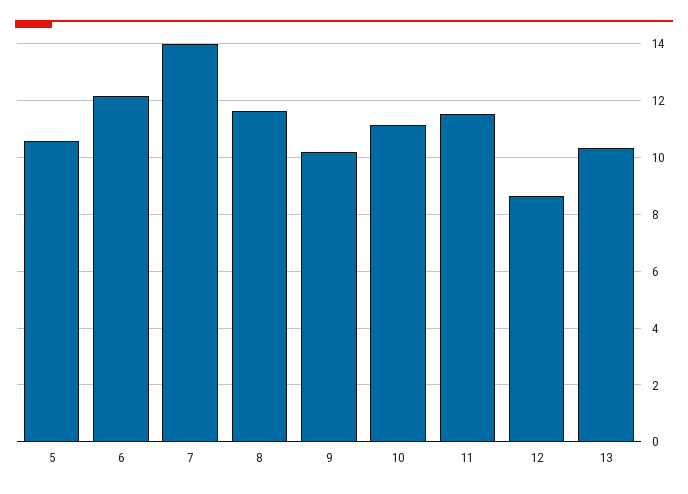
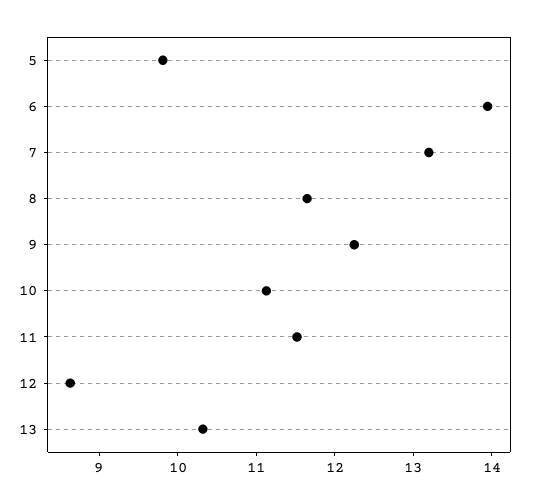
5: 10.5 -> 9.8
6: 12.25 -> 14
7: 14 -> 13.2
9: 10.25 -> 12.2

